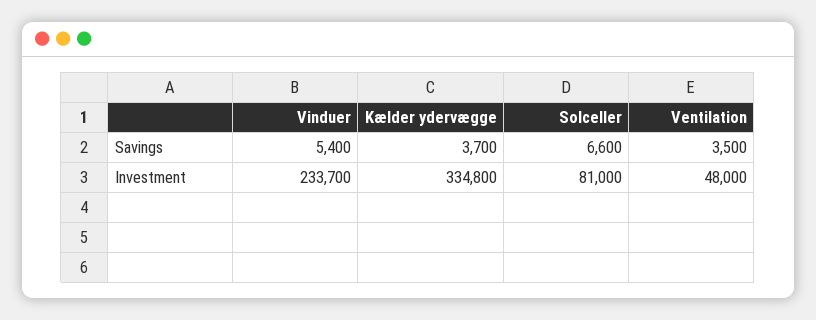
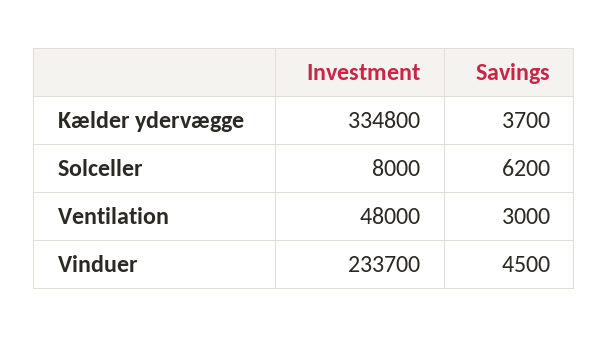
Vinduer, Savings: 5400 -> 4500
Solceller, Savings: 6600 -> 6200
Ventilation, Savings: 3500 -> 3000
Solceller, Investment: 81000 -> 8000

